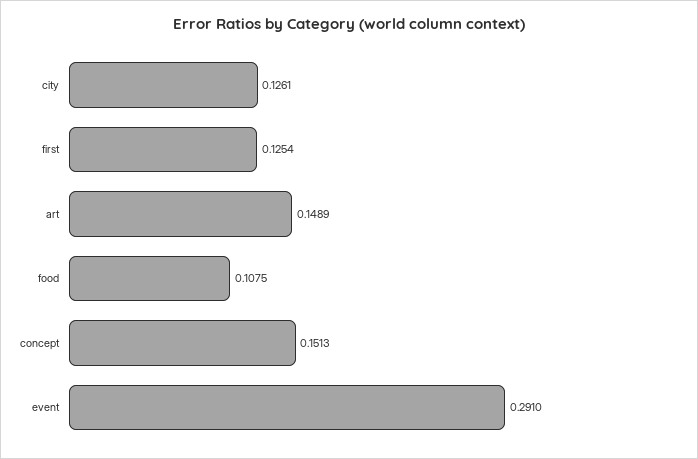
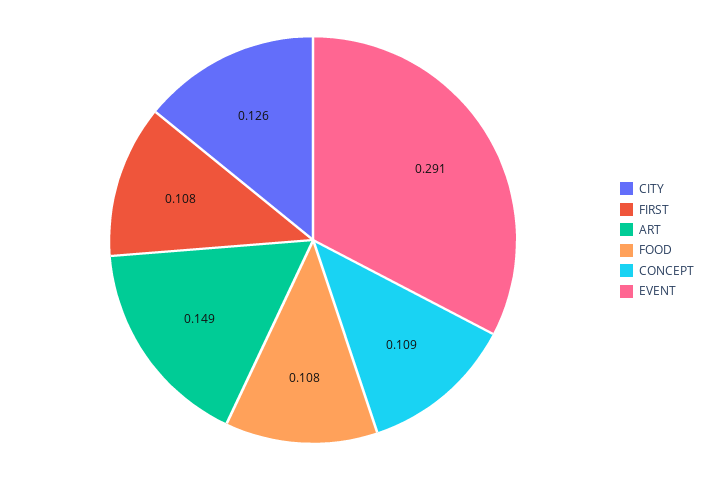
first: 0.1254 -> 0.108
concept: 0.1513 -> 0.109

